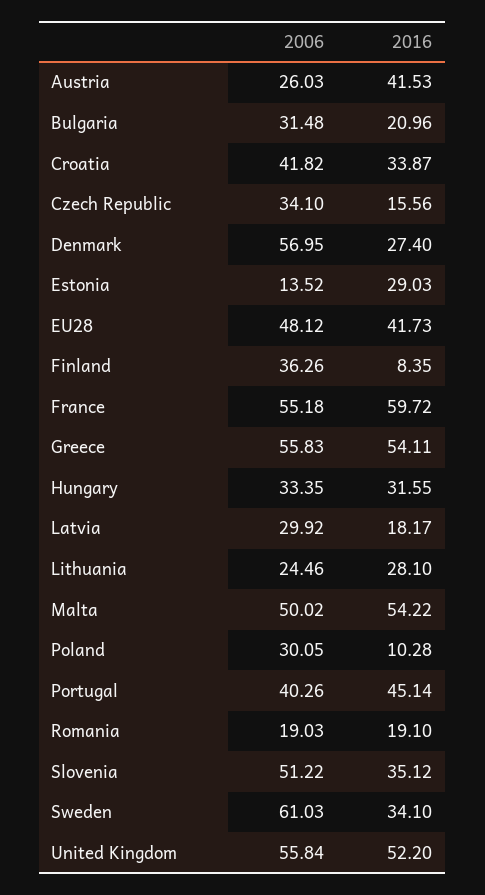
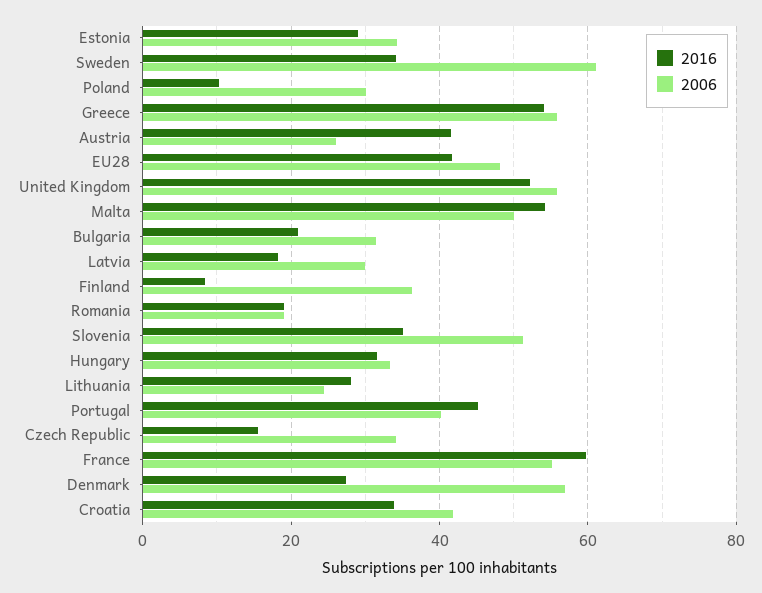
2006, Estonia: 13.52 -> 34

